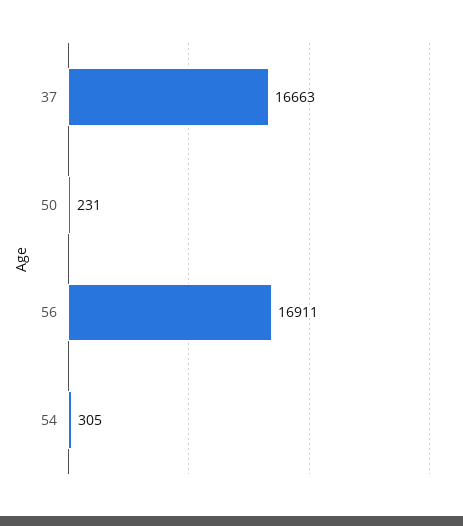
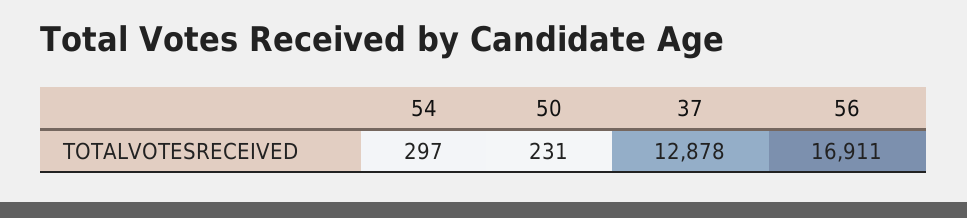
37: 16663 -> 12878
54: 305 -> 297

